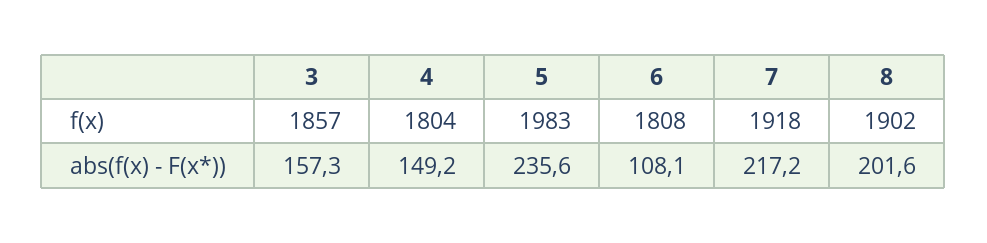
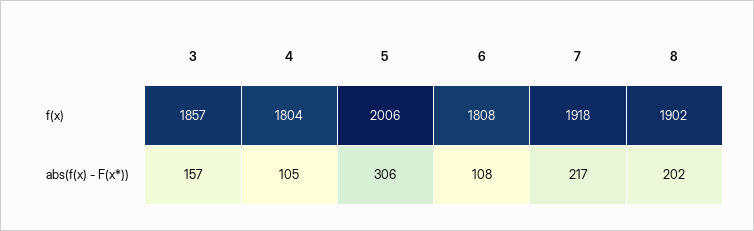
5, f(x): 1983 -> 2006
4, abs(f(x) - F(x*)): 149.2 -> 105
5, abs(f(x) - F(x*)): 235.6 -> 306

